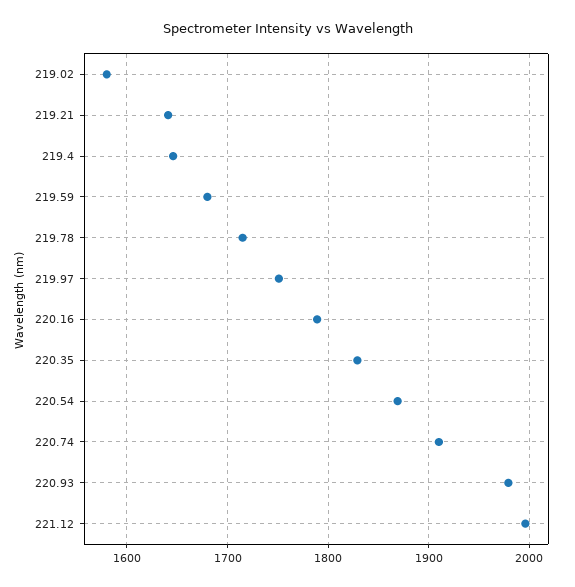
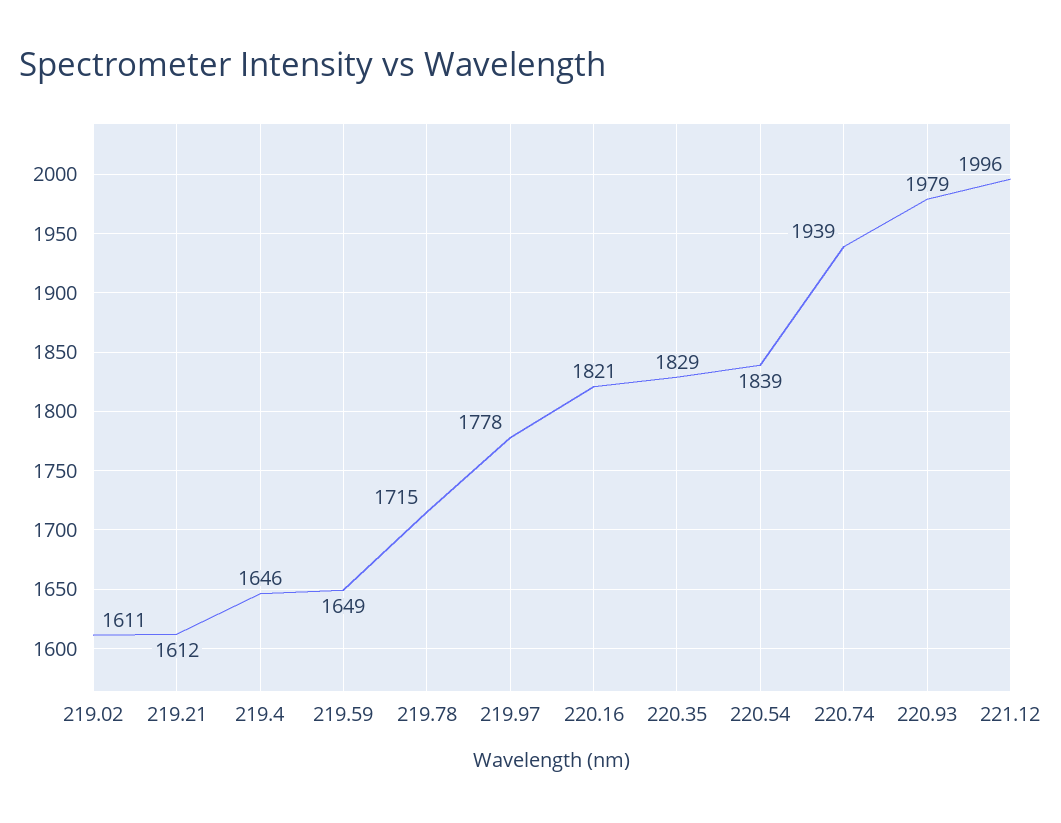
219.02: 1580 -> 1611
219.21: 1640 -> 1612
219.59: 1680 -> 1649
219.97: 1750 -> 1778
220.16: 1790 -> 1821
220.54: 1870 -> 1839
220.74: 1910 -> 1939

